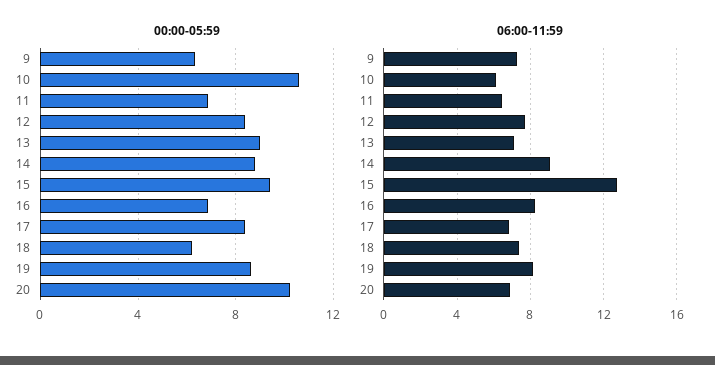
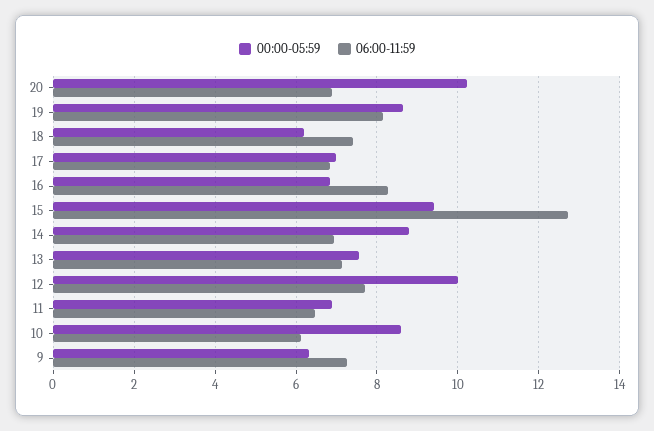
00:00-05:59, 10: 10.5 -> 8.6
00:00-05:59, 12: 8.5 -> 10
00:00-05:59, 13: 9 -> 7.6
00:00-05:59, 17: 8.5 -> 7
06:00-11:59, 14: 9 -> 7

